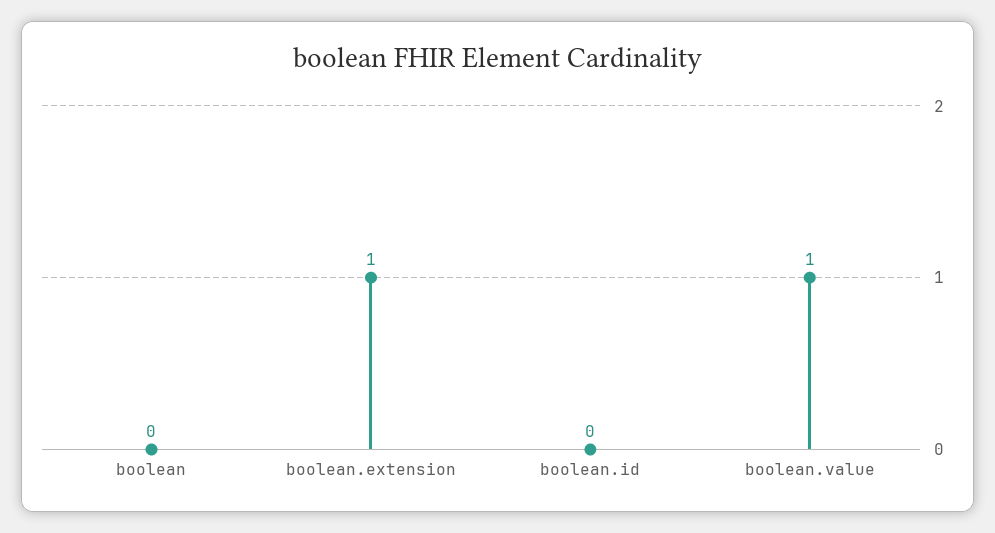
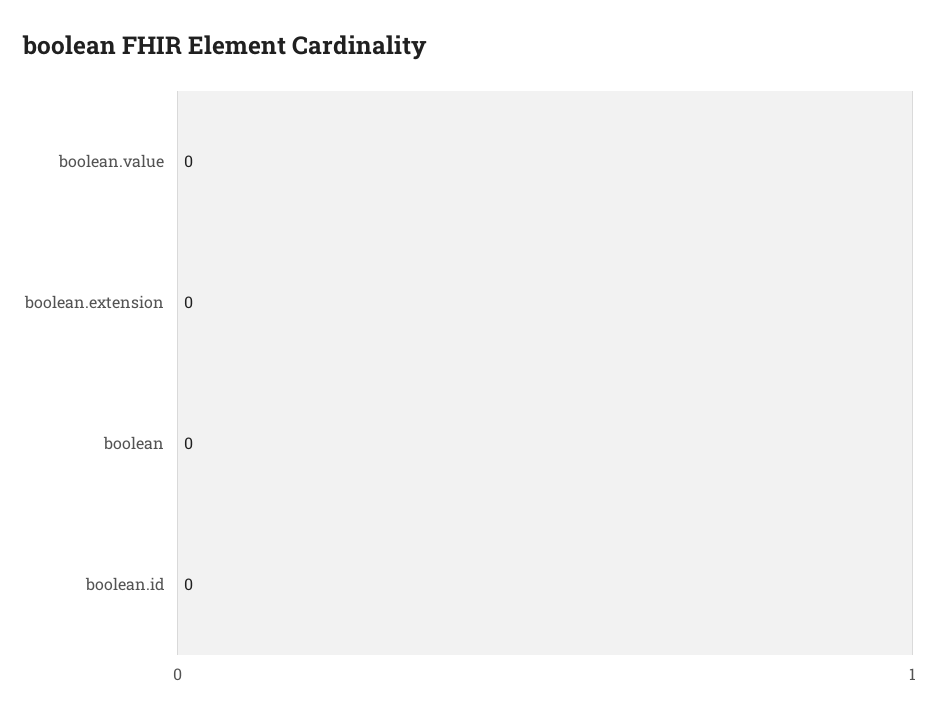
boolean.extension: 1 -> 0
boolean.value: 1 -> 0

